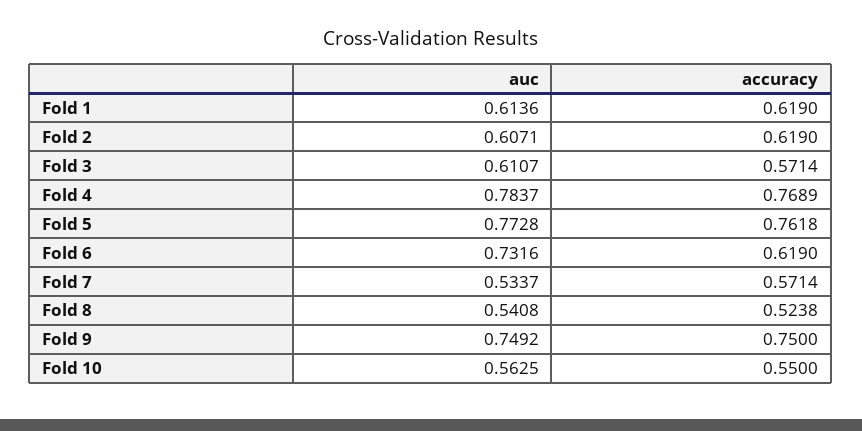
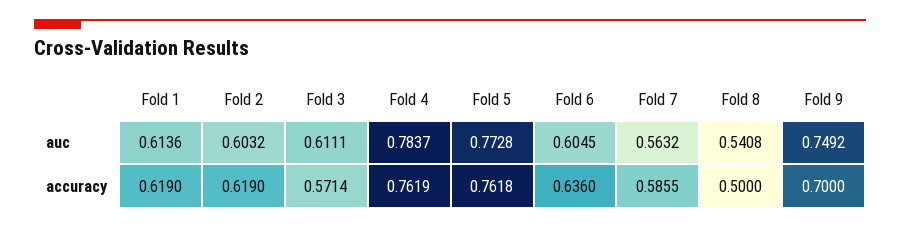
auc, Fold 2: 0.6071 -> 0.6032
auc, Fold 3: 0.6107 -> 0.6111
accuracy, Fold 4: 0.7689 -> 0.7619
auc, Fold 6: 0.7316 -> 0.6045
accuracy, Fold 6: 0.619 -> 0.636
auc, Fold 7: 0.5337 -> 0.5632
accuracy, Fold 7: 0.5714 -> 0.5855
accuracy, Fold 8: 0.5238 -> 0.5
accuracy, Fold 9: 0.75 -> 0.7
auc, Fold 10: 0.5625 -> none
accuracy, Fold 10: 0.55 -> none

